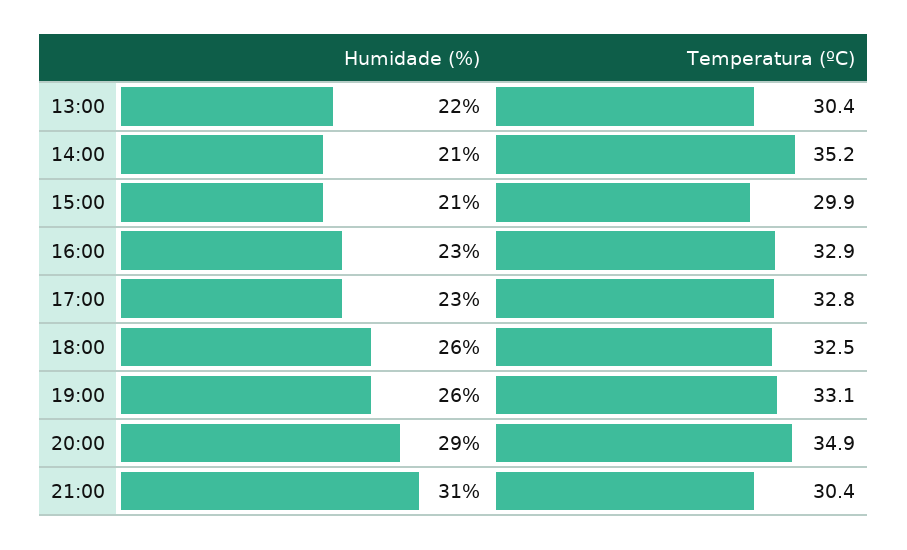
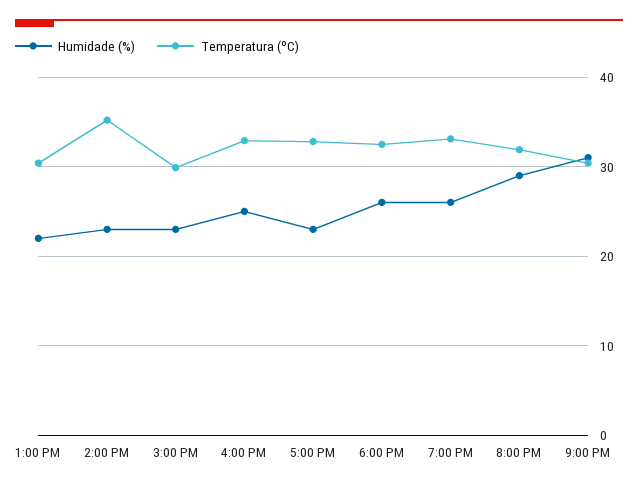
Humidade (%), 14:00: 21 -> 23
Humidade (%), 15:00: 21 -> 23
Humidade (%), 16:00: 23 -> 25
Temperatura (ºC), 20:00: 34.9 -> 32

